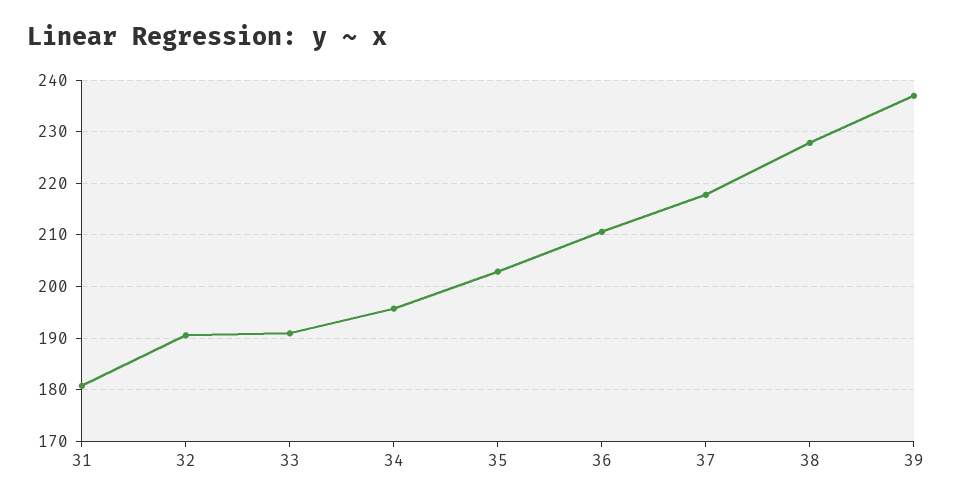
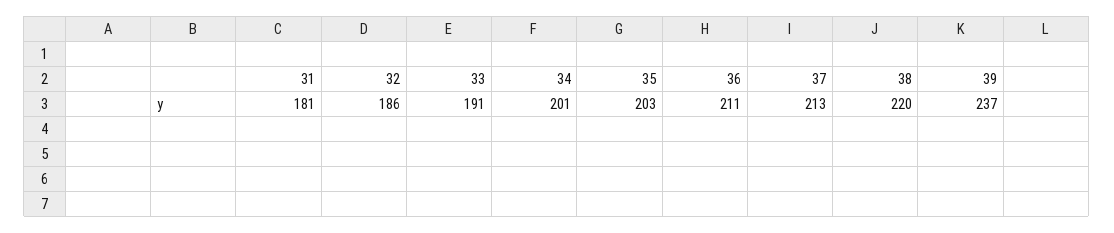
32: 190 -> 186
34: 196 -> 201
37: 218 -> 213
38: 228 -> 220

